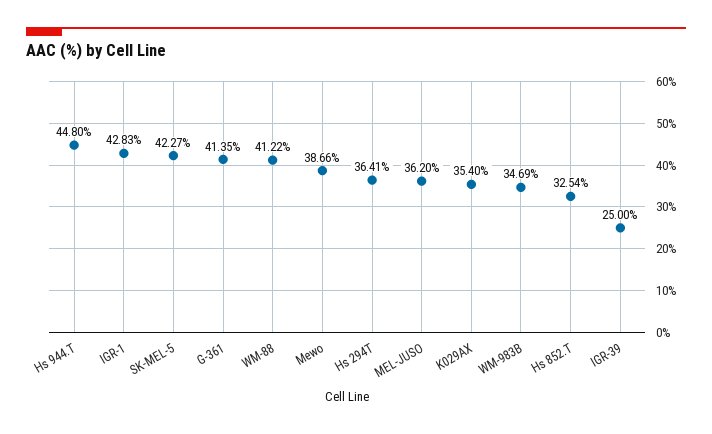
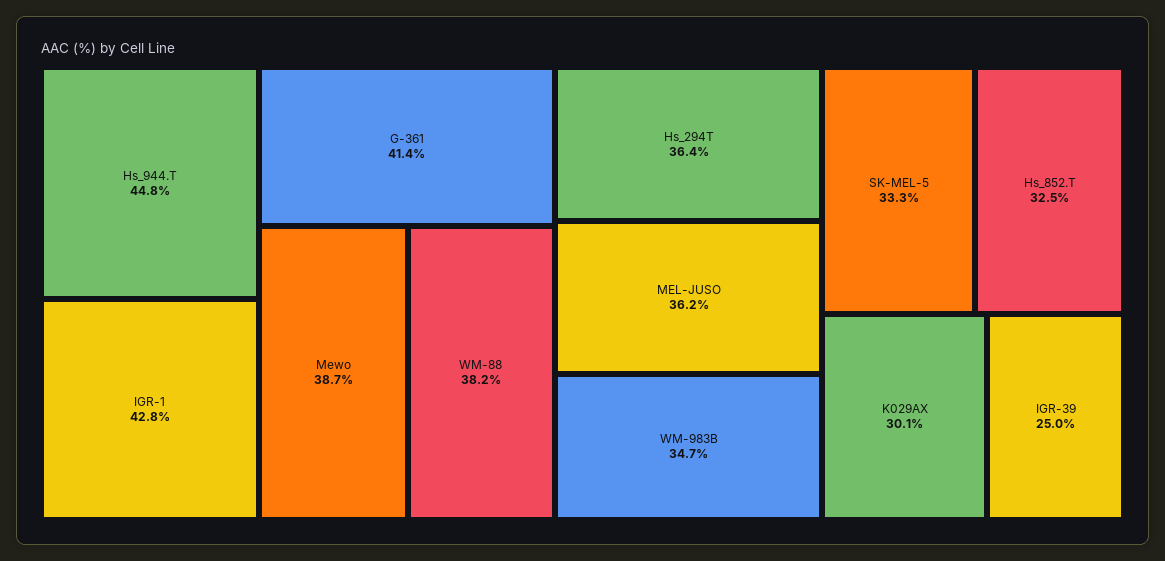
SK-MEL-5: 42.27 -> 33.3
WM-88: 41.22 -> 38.2
K029AX: 35.4 -> 30.1

